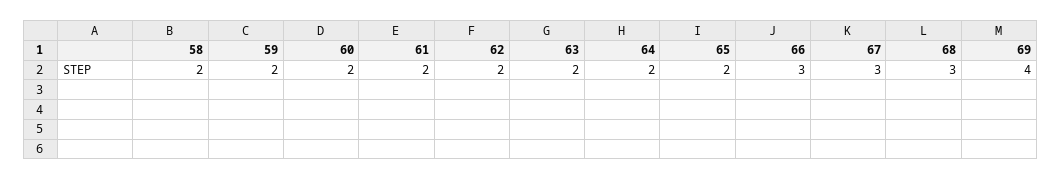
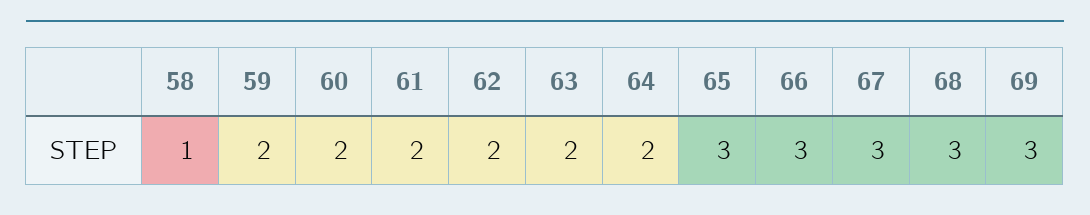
58: 2 -> 1
65: 2 -> 3
69: 4 -> 3

